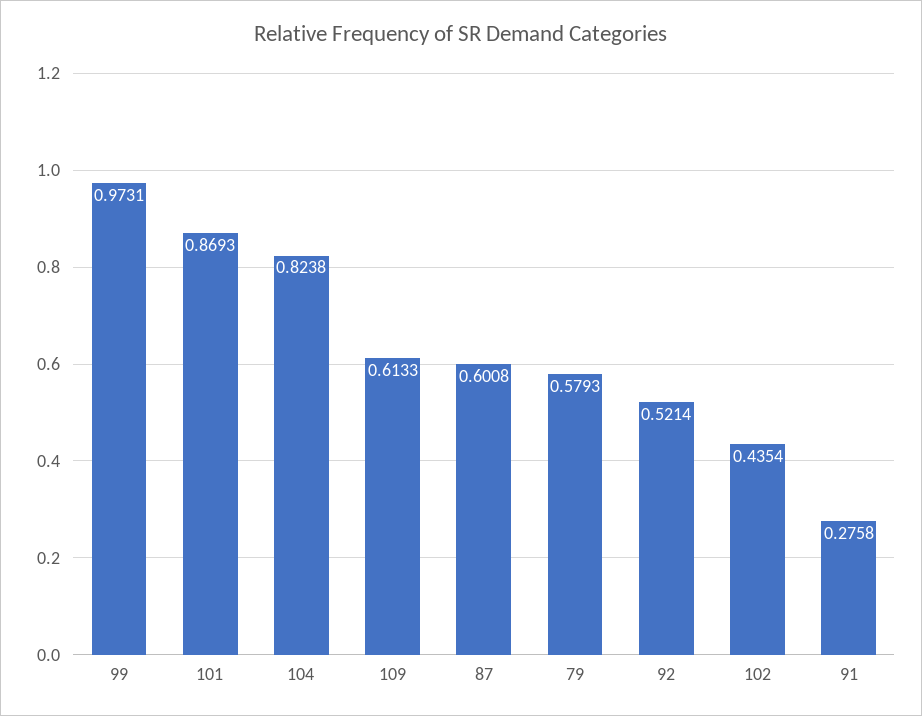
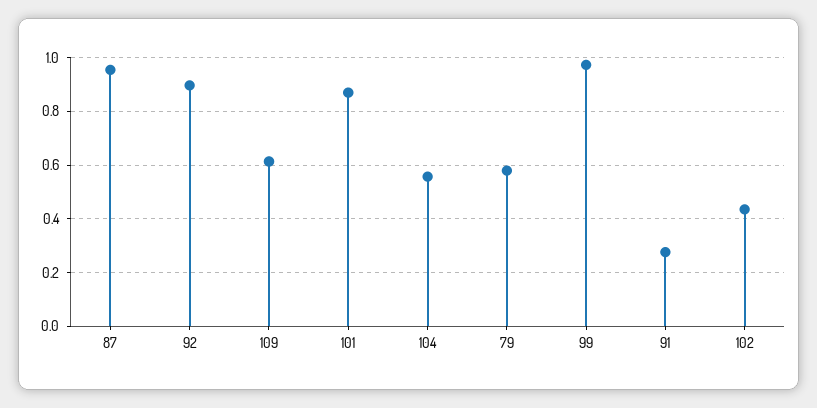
104: 0.8238 -> 0.55
87: 0.6008 -> 0.95
92: 0.5214 -> 0.9

